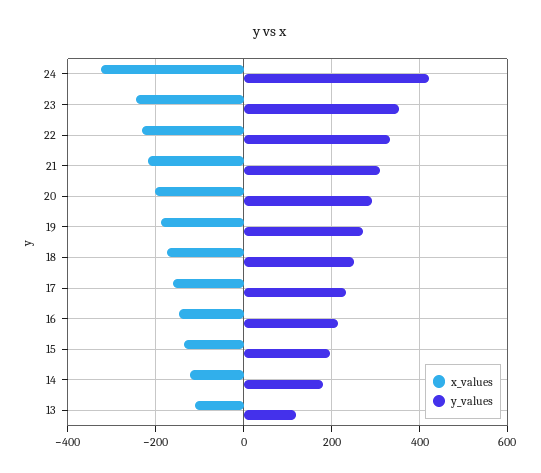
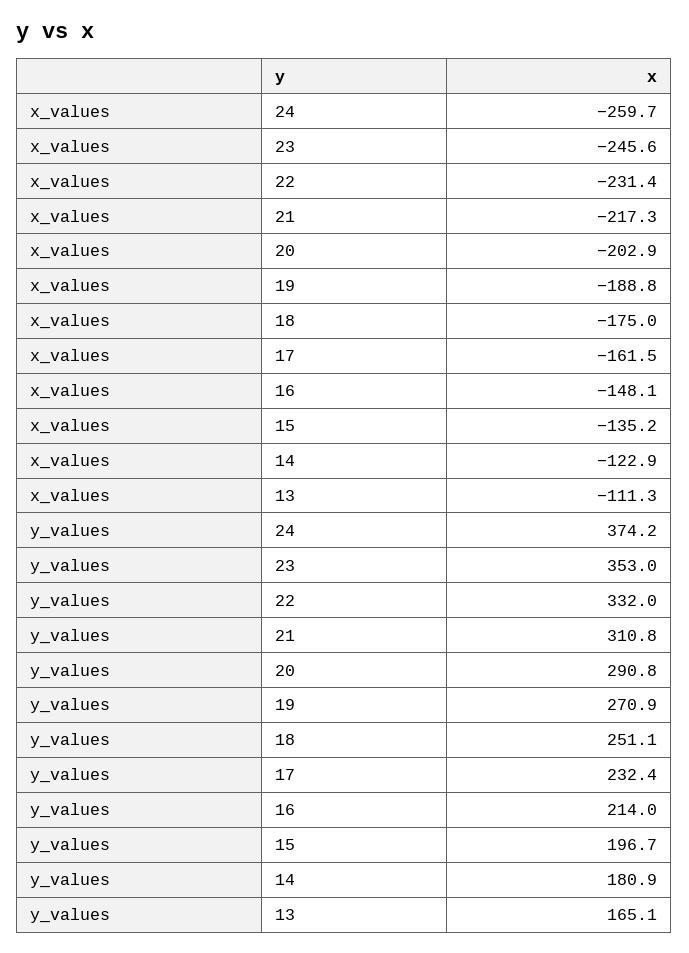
x_values, 24: -320 -> -259.7
y_values, 24: 420 -> 374.2
y_values, 13: 120 -> 165.1

